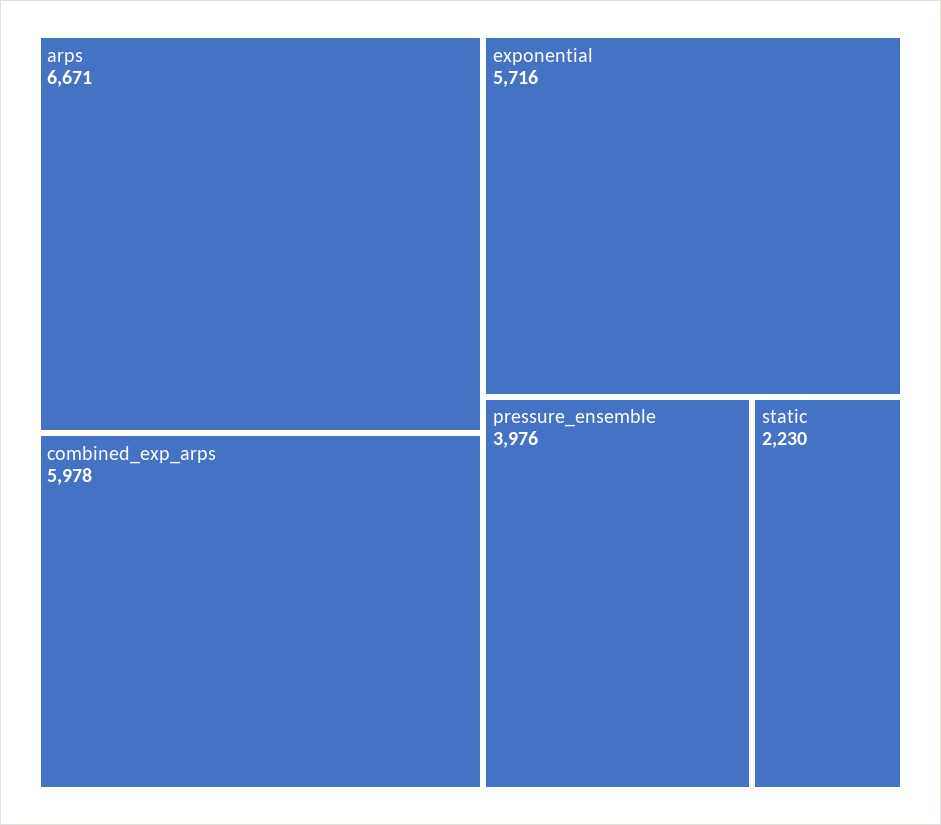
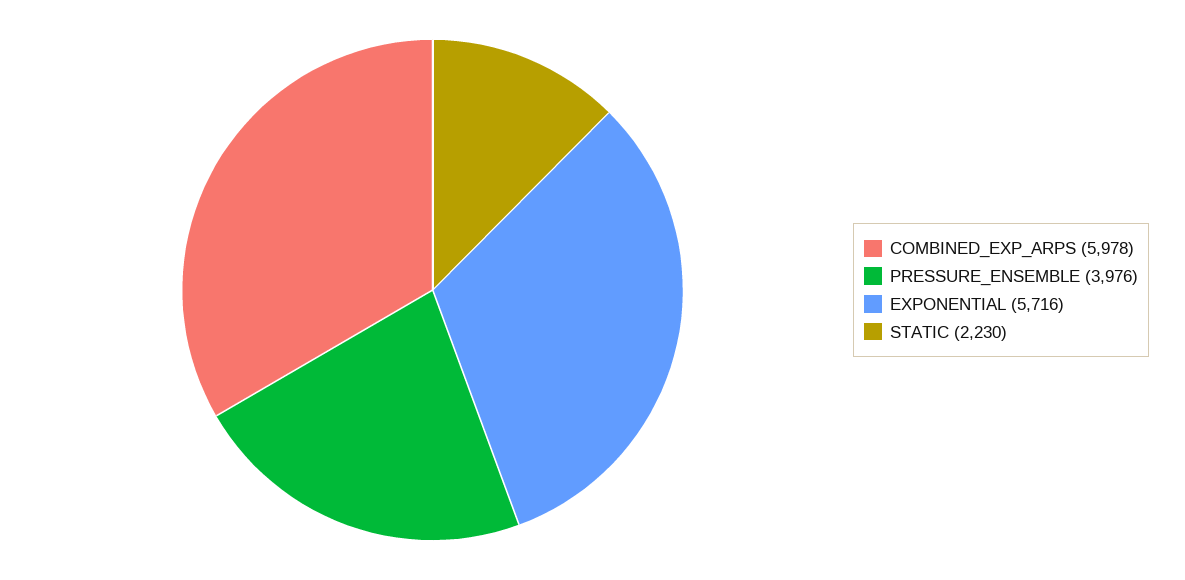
arps: 6671 -> none

